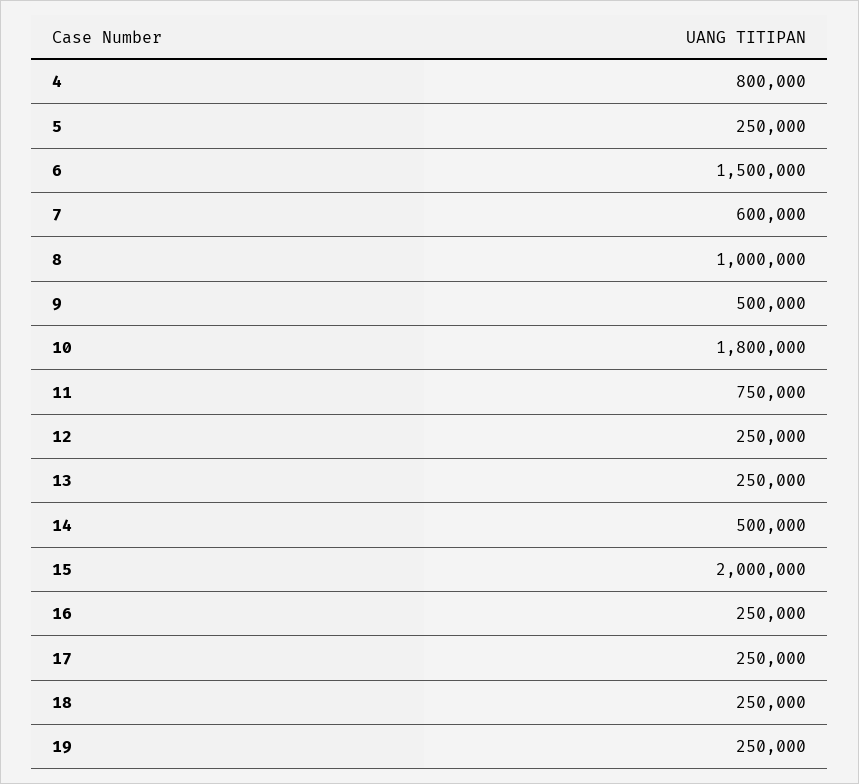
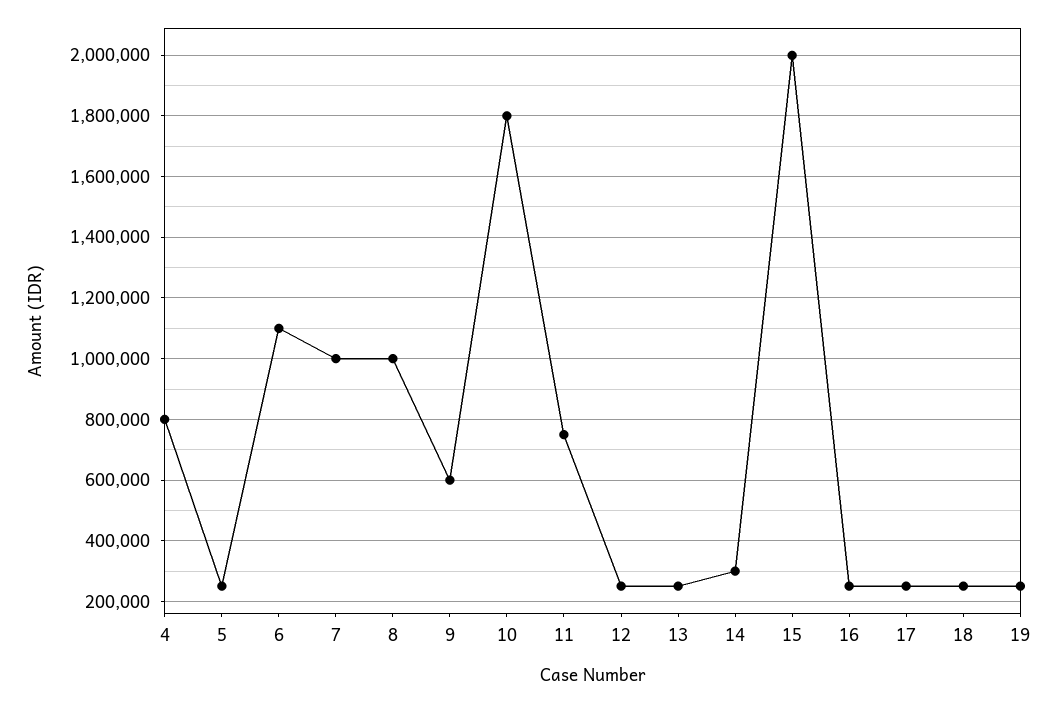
6: 1500000 -> 1100000
7: 600000 -> 1000000
9: 500000 -> 600000
14: 500000 -> 300000

